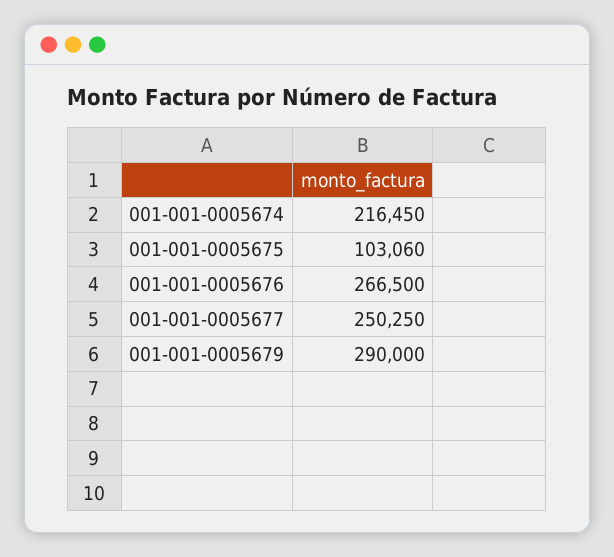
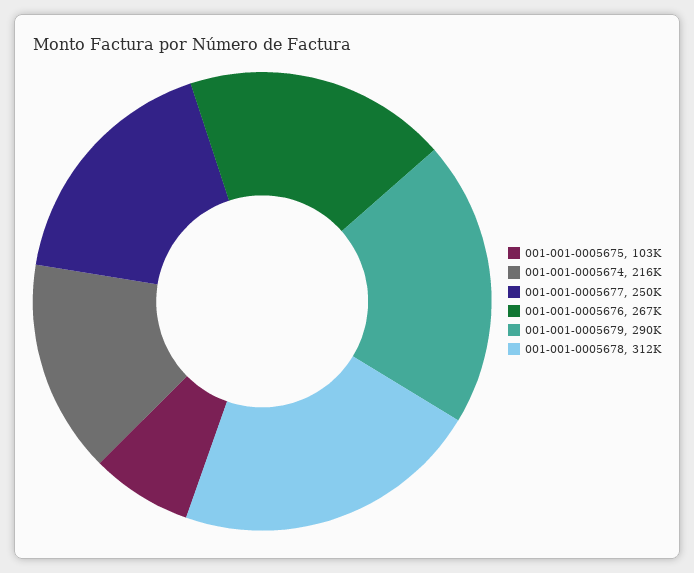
001-001-0005678: none -> 312000

